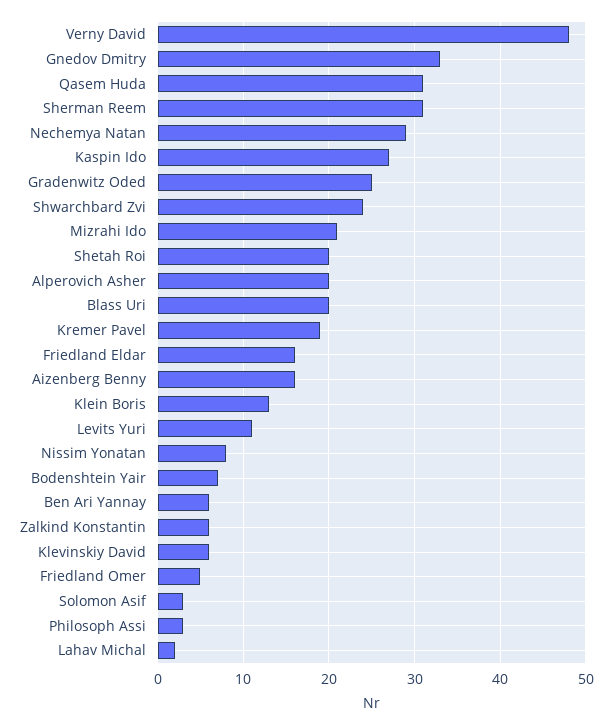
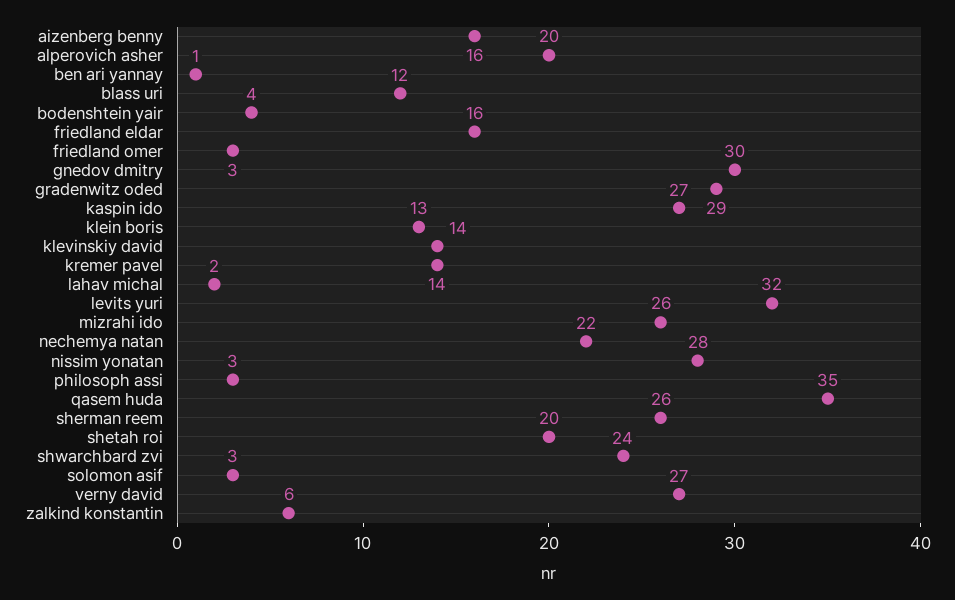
Verny David: 48 -> 27
Gnedov Dmitry: 33 -> 30
Qasem Huda: 31 -> 35
Sherman Reem: 31 -> 26
Nechemya Natan: 29 -> 22
Gradenwitz Oded: 25 -> 29
Mizrahi Ido: 21 -> 26
Blass Uri: 20 -> 12
Kremer Pavel: 19 -> 14
Levits Yuri: 11 -> 32
Nissim Yonatan: 8 -> 28
Bodenshtein Yair: 7 -> 4
Ben Ari Yannay: 6 -> 1
Klevinskiy David: 6 -> 14
Friedland Omer: 5 -> 3

